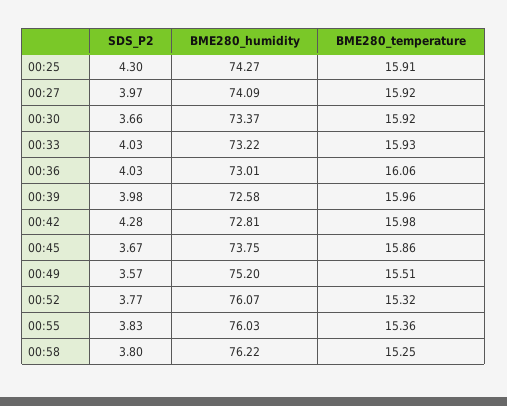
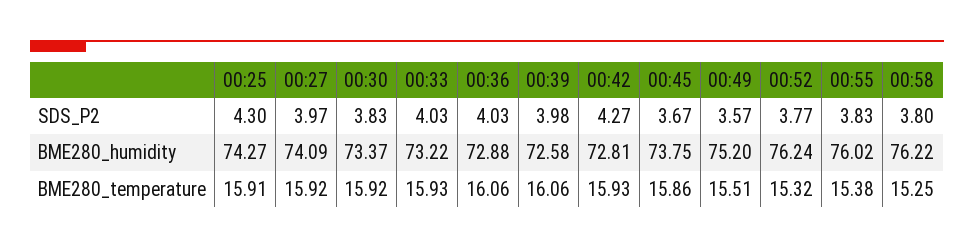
SDS_P2, 00:30: 3.66 -> 3.83
BME280_humidity, 00:36: 73.01 -> 72.88
BME280_temperature, 00:39: 15.96 -> 16.06
SDS_P2, 00:42: 4.28 -> 4.27
BME280_temperature, 00:42: 15.98 -> 15.93
BME280_humidity, 00:52: 76.07 -> 76.24
BME280_humidity, 00:55: 76.03 -> 76.02
BME280_temperature, 00:55: 15.36 -> 15.38

